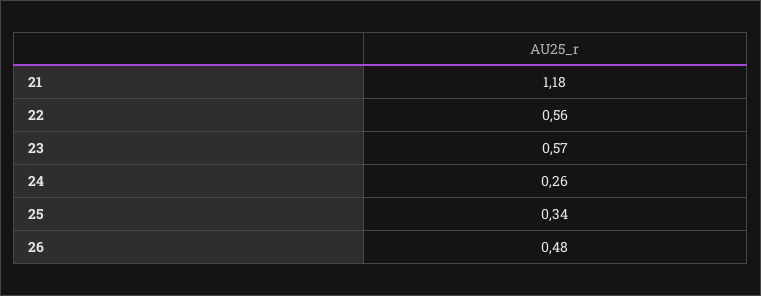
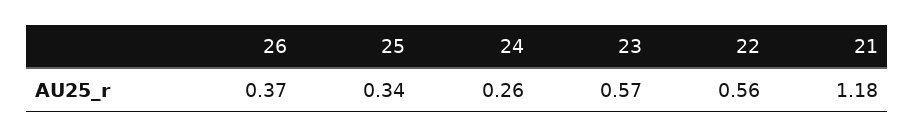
26: 0.48 -> 0.37

